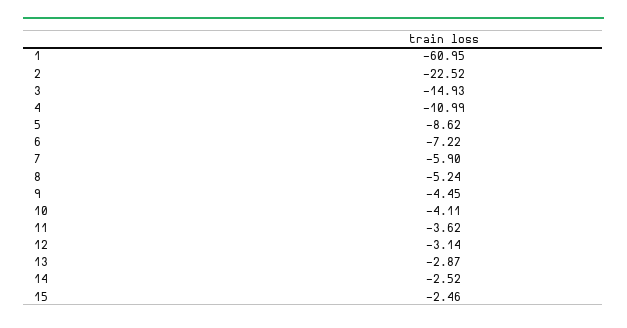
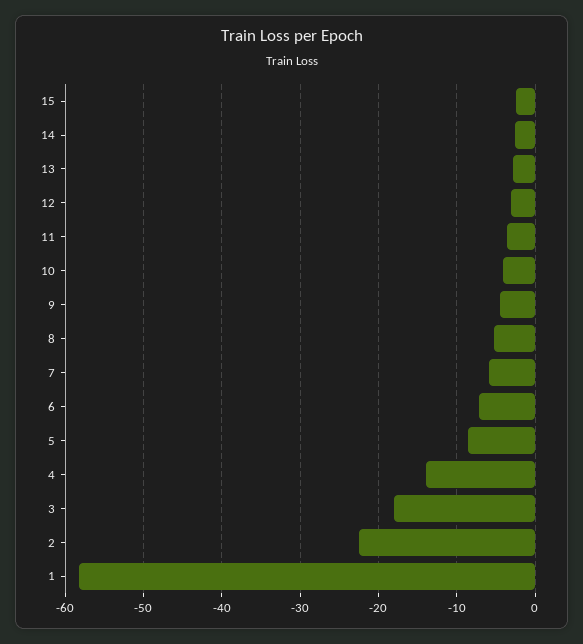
1: -60.95 -> -58
3: -14.93 -> -18
4: -10.99 -> -14

